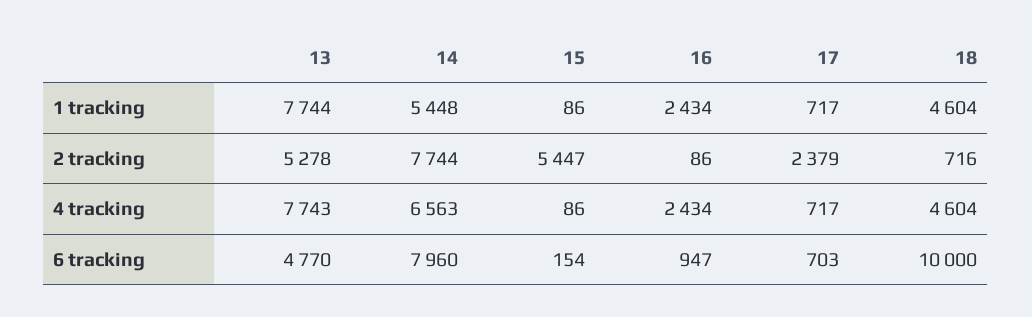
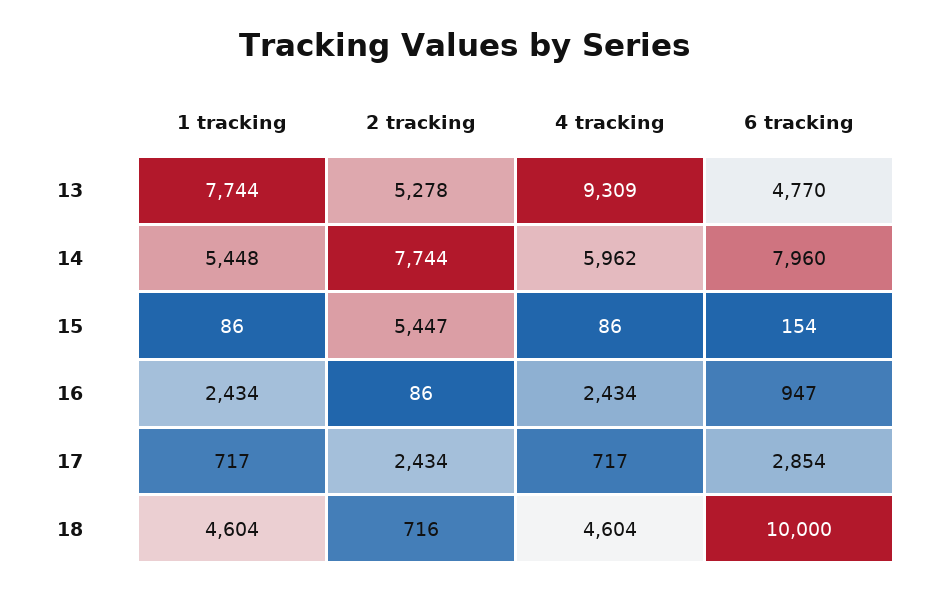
17, 2 tracking: 2379 -> 2434
13, 4 tracking: 7743 -> 9309
14, 4 tracking: 6563 -> 5962
17, 6 tracking: 703 -> 2854

